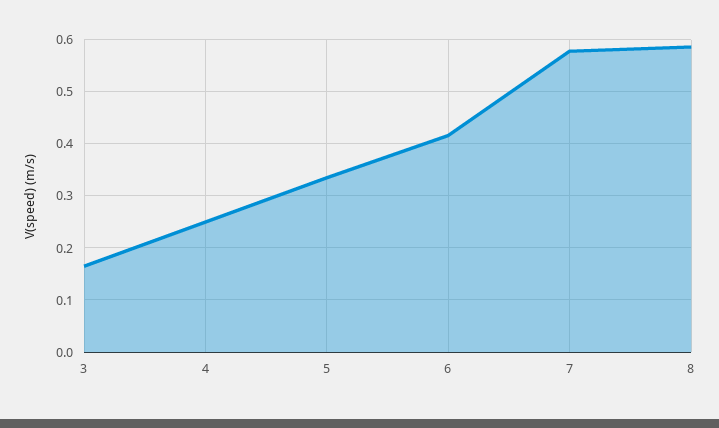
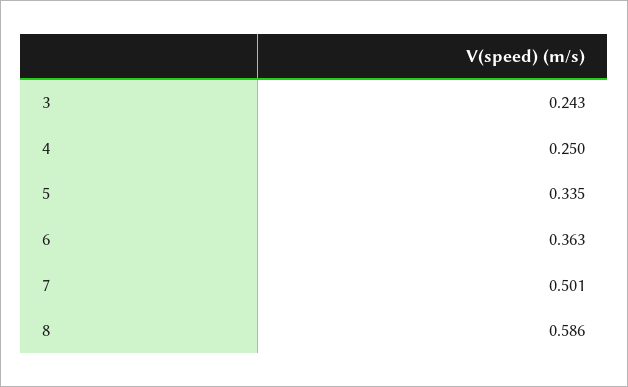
3: 0.16 -> 0.243
6: 0.42 -> 0.363
7: 0.58 -> 0.501

